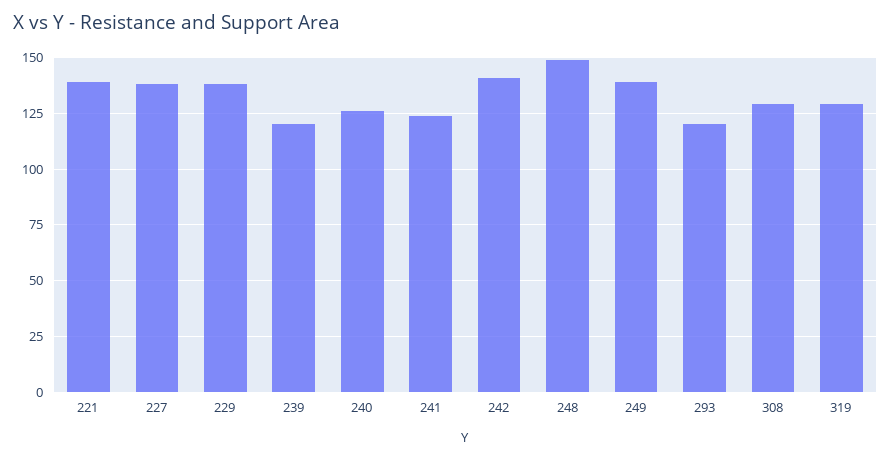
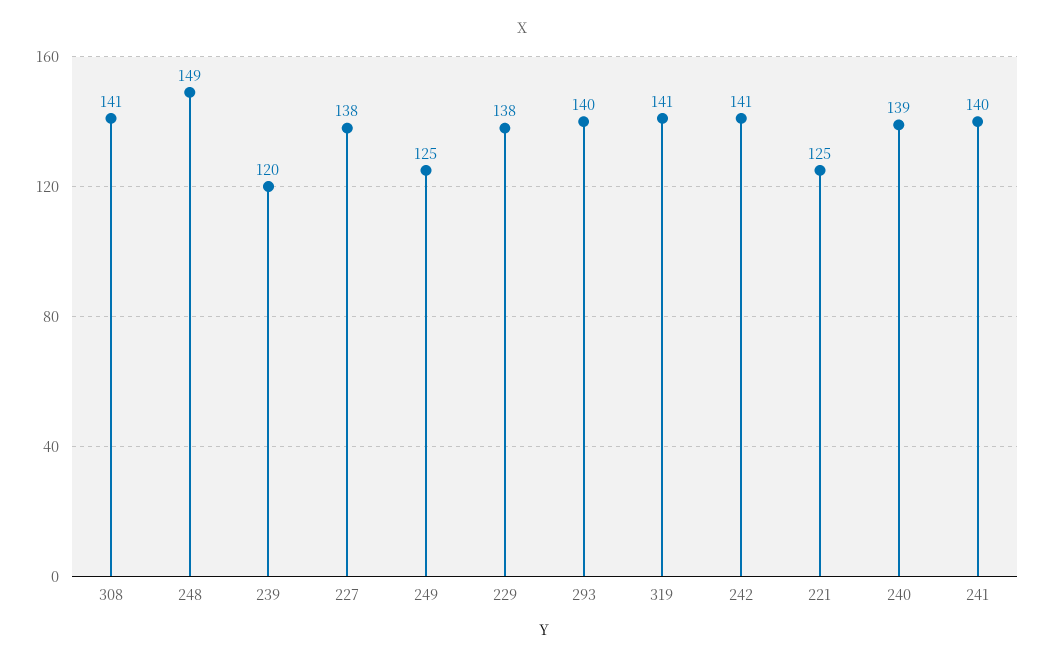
221: 140 -> 125
240: 125 -> 139
241: 125 -> 140
249: 140 -> 125
293: 120 -> 140
308: 130 -> 141
319: 130 -> 141

